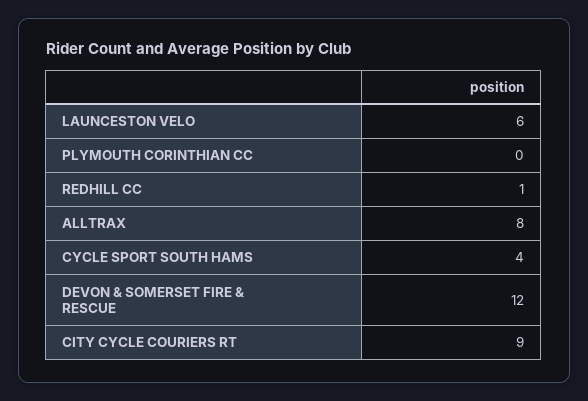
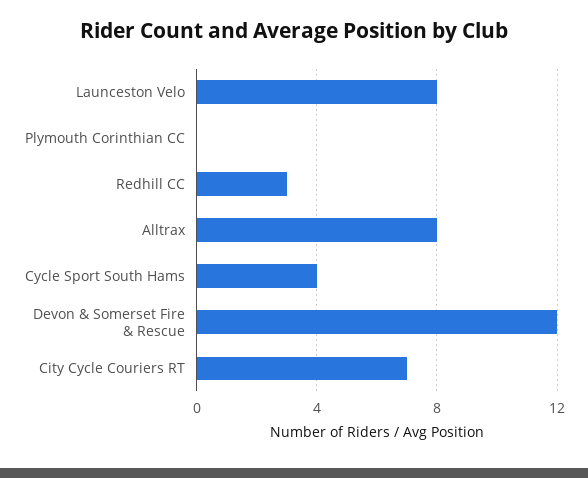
LAUNCESTON VELO: 6 -> 8
REDHILL CC: 1 -> 3
CITY CYCLE COURIERS RT: 9 -> 7

